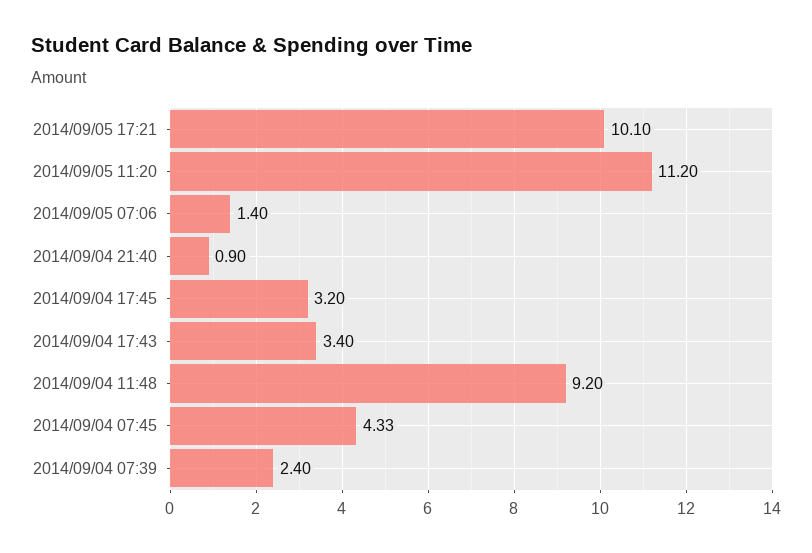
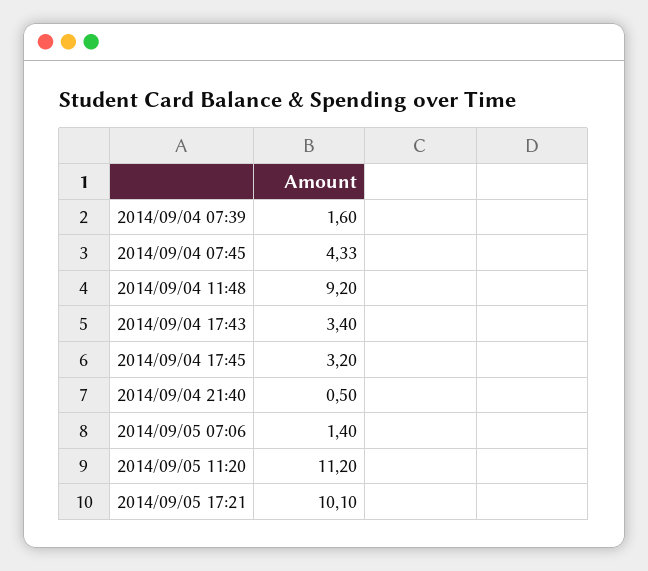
2014/09/04 21:40: 0.9 -> 0.5
2014/09/04 07:39: 2.4 -> 1.6

